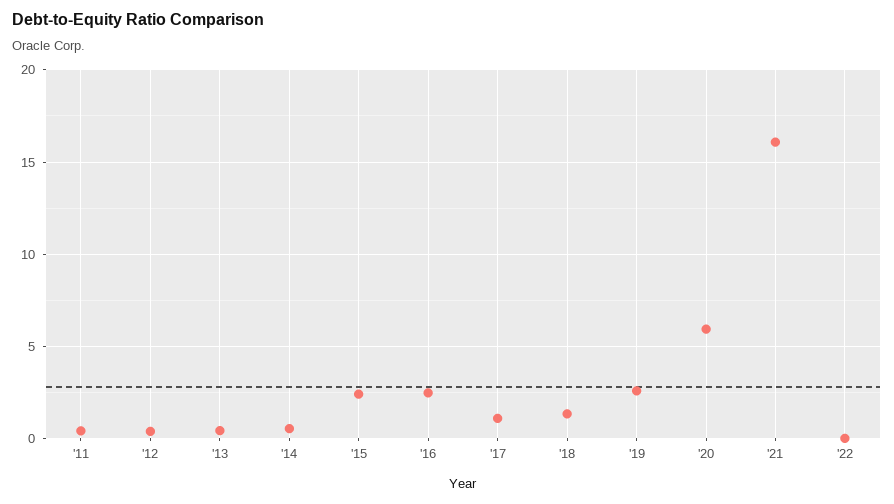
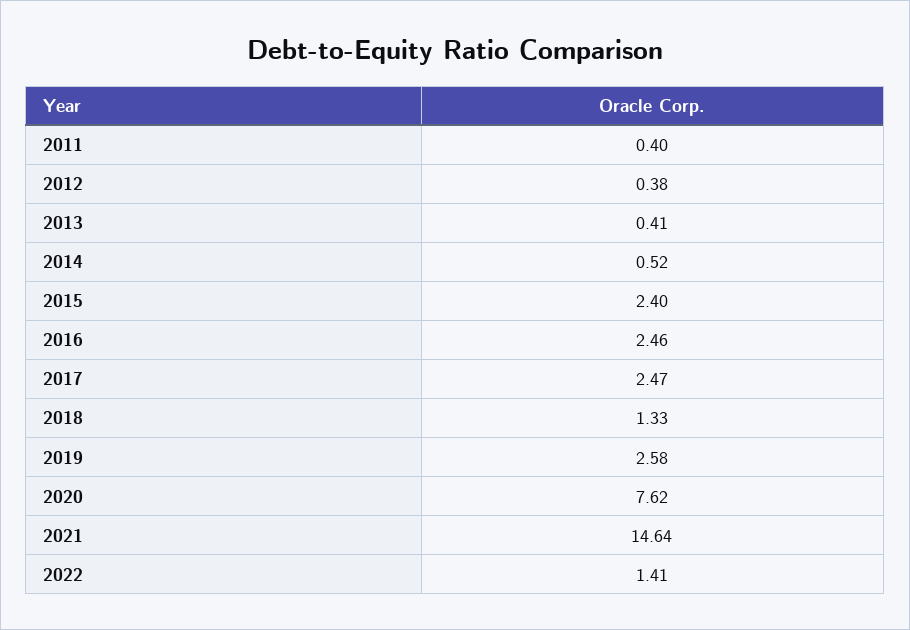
'17: 1 -> 2.47
'20: 6 -> 7.62
'21: 16 -> 14.64
'22: 0 -> 1.41

